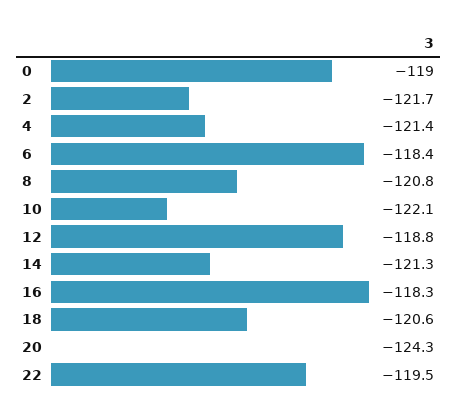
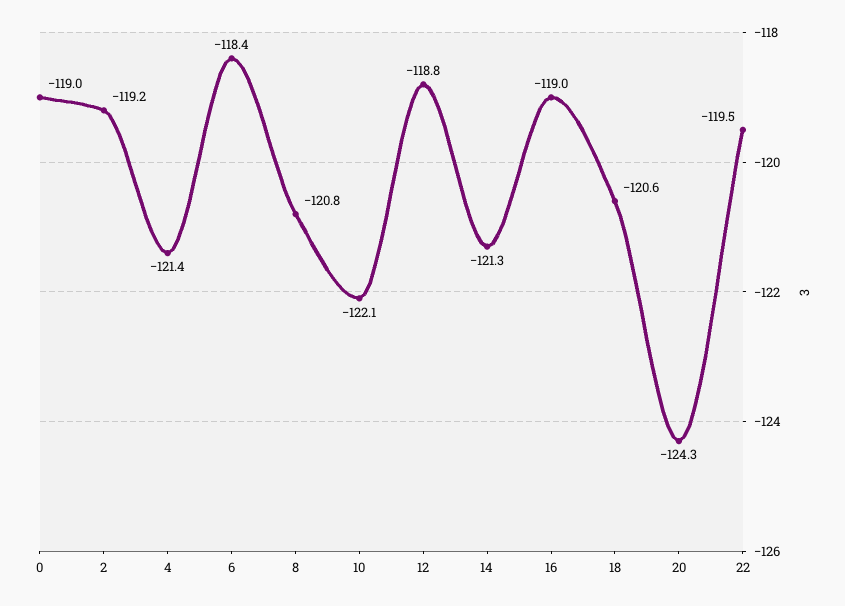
2: -121.7 -> -119.2
16: -118.3 -> -119

